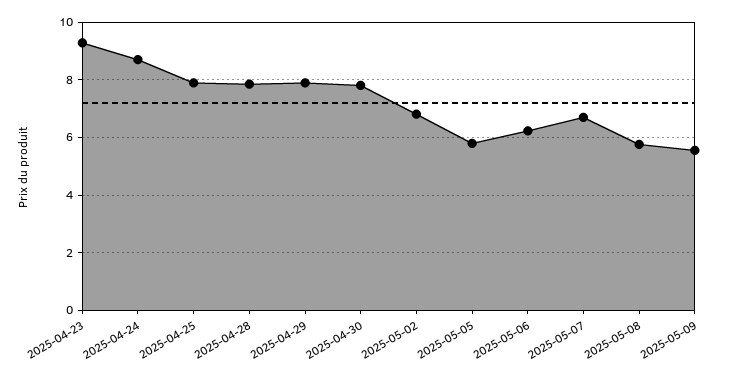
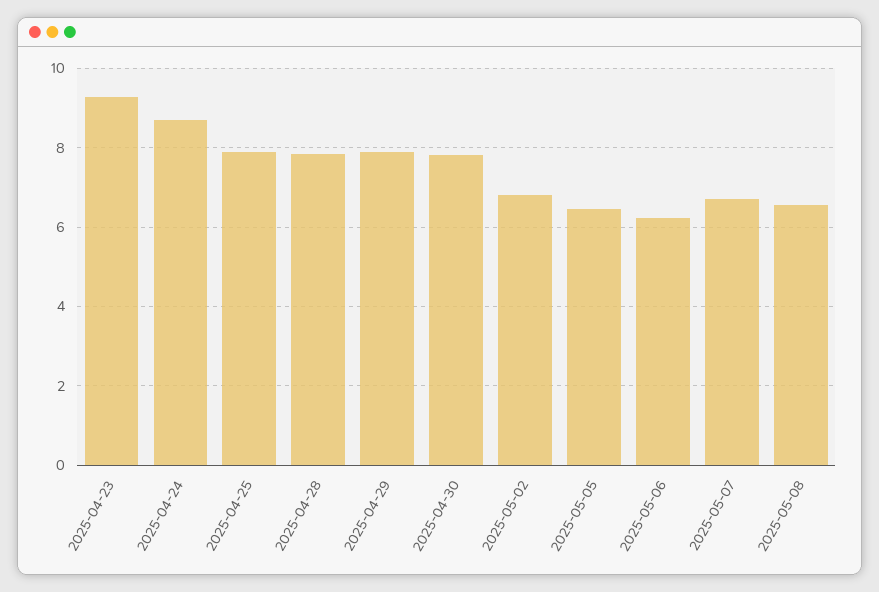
2025-05-05: 5.75 -> 6.4
2025-05-08: 5.75 -> 6.6
2025-05-09: 5.5 -> none

